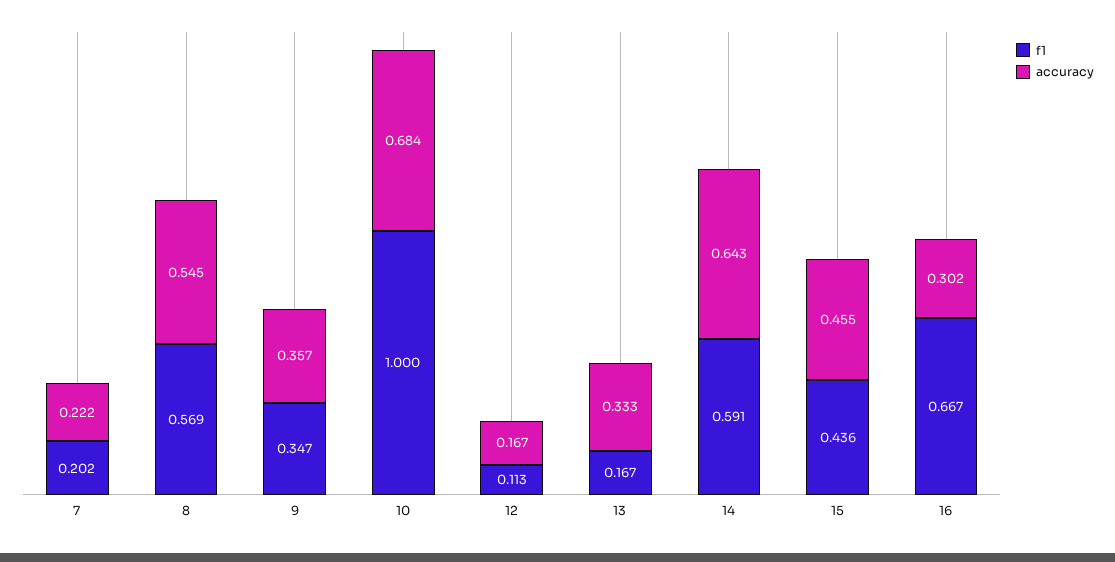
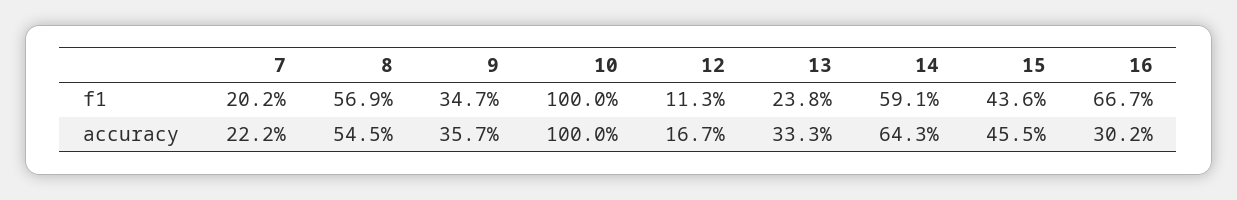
accuracy, 10: 0.684 -> 1
f1, 13: 0.167 -> 0.238

